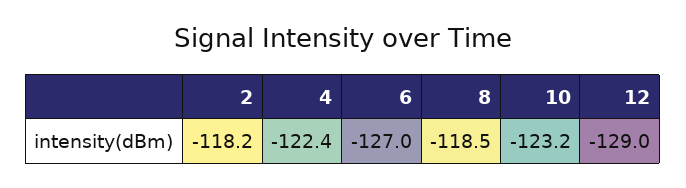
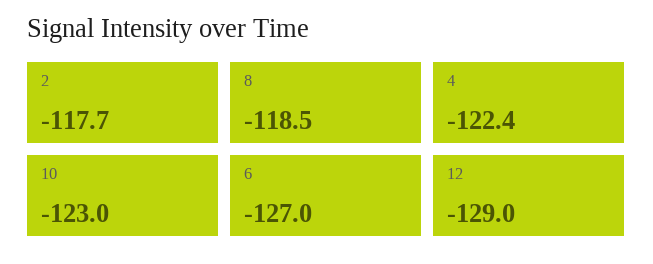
2: -118.2 -> -117.7
10: -123.2 -> -123

